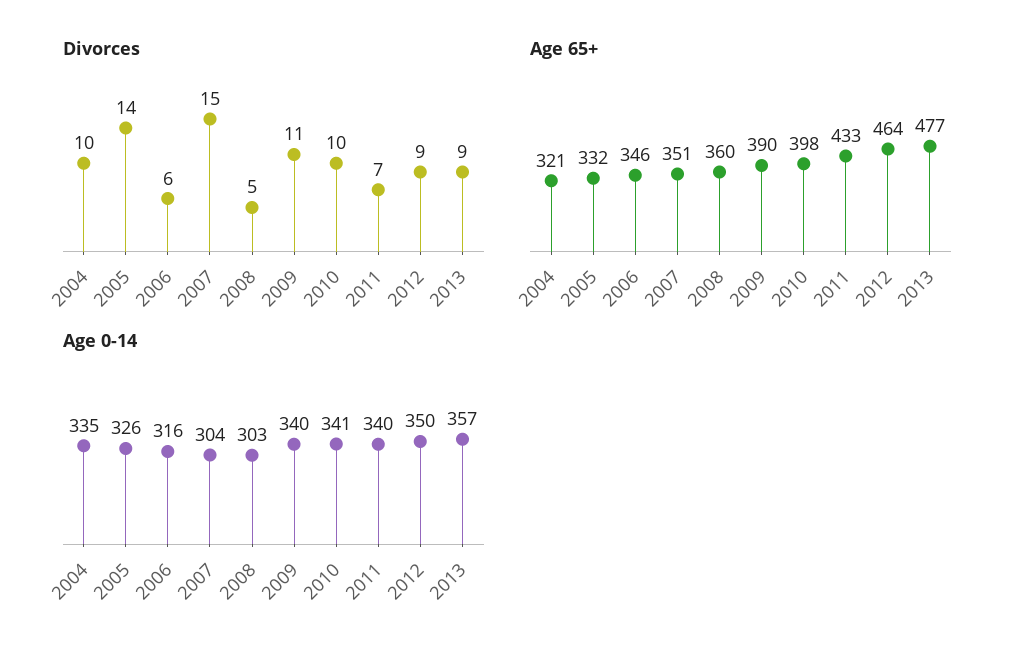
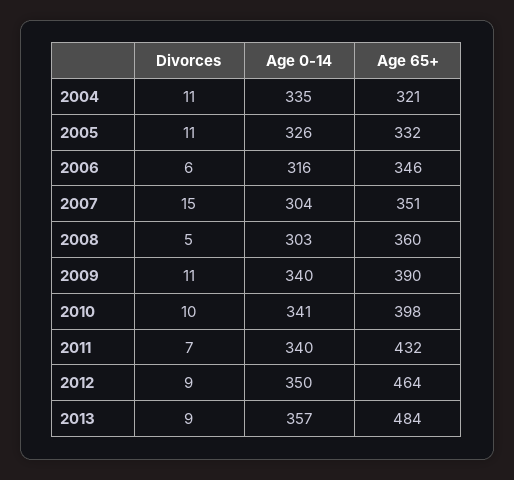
Divorces, 2004: 10 -> 11
Divorces, 2005: 14 -> 11
Age 65+, 2011: 433 -> 432
Age 65+, 2013: 477 -> 484

